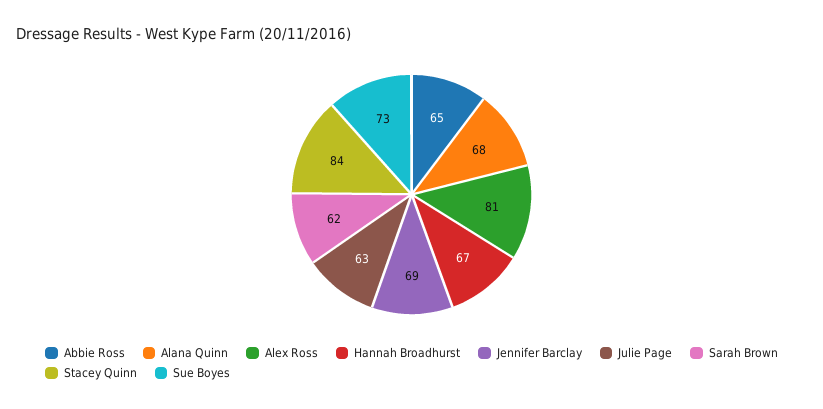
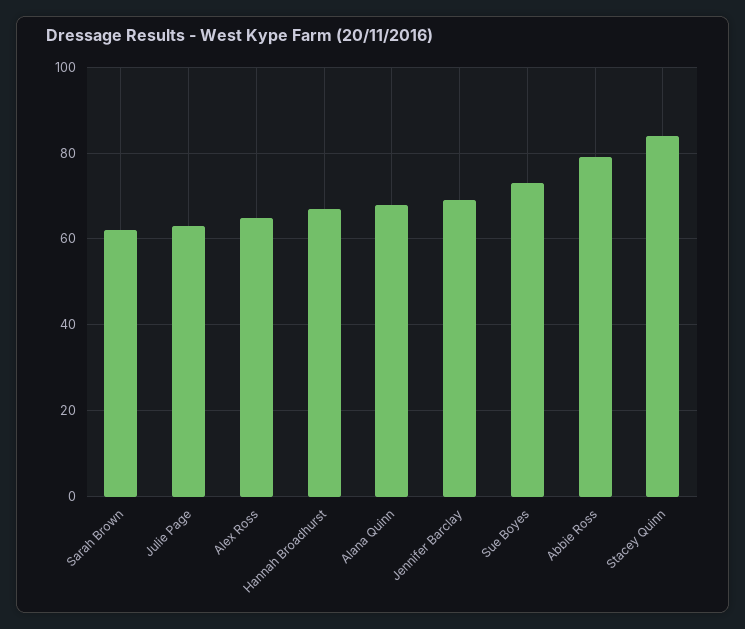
Abbie Ross: 65 -> 80
Alex Ross: 81 -> 65

